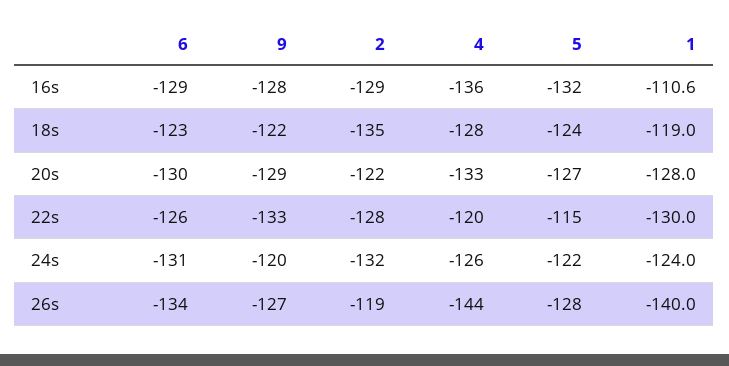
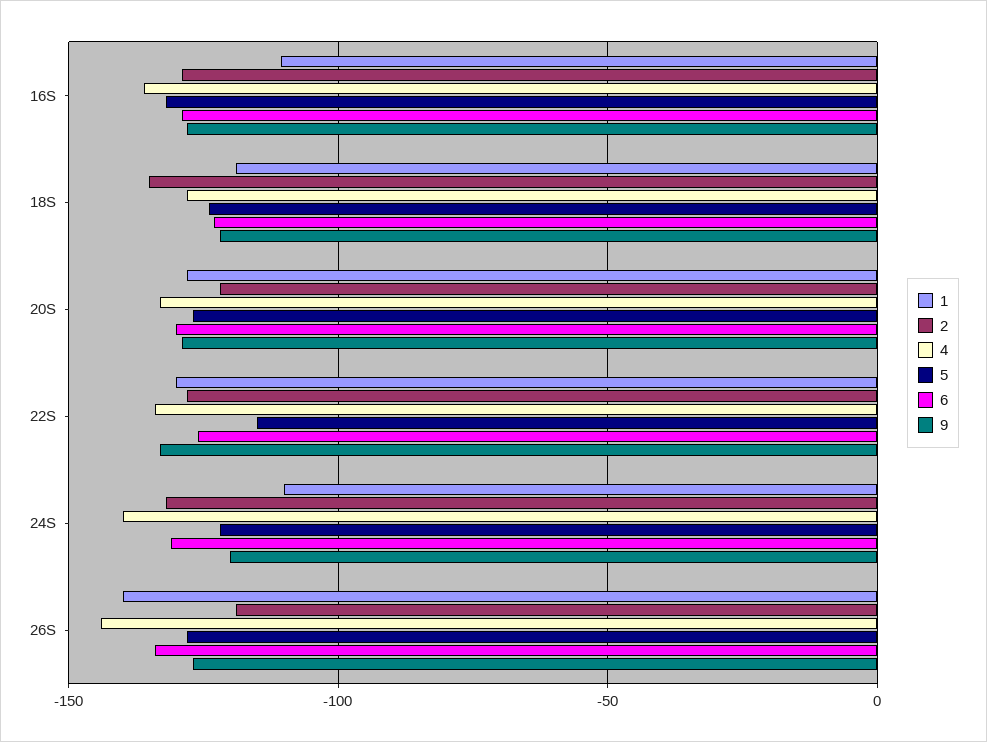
4, 22s: -120 -> -135
4, 24s: -126 -> -140
1, 24s: -124 -> -110

